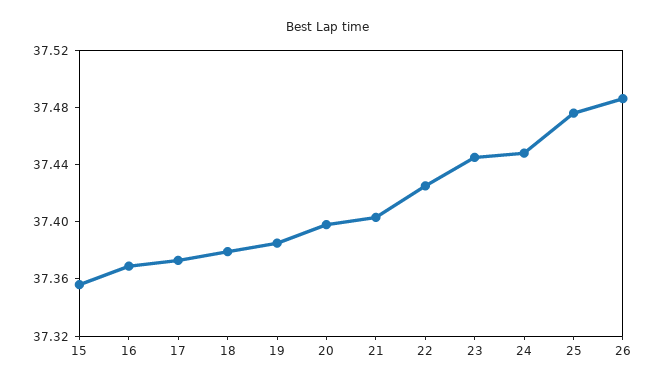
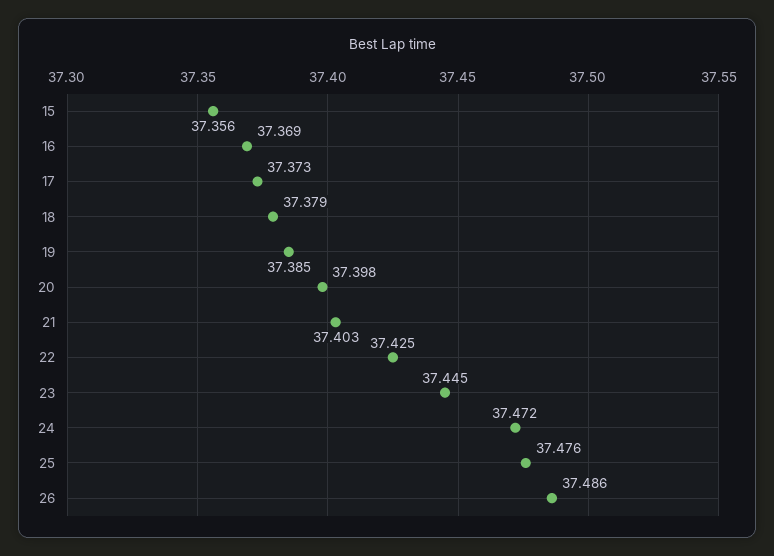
24: 37.45 -> 37.472

